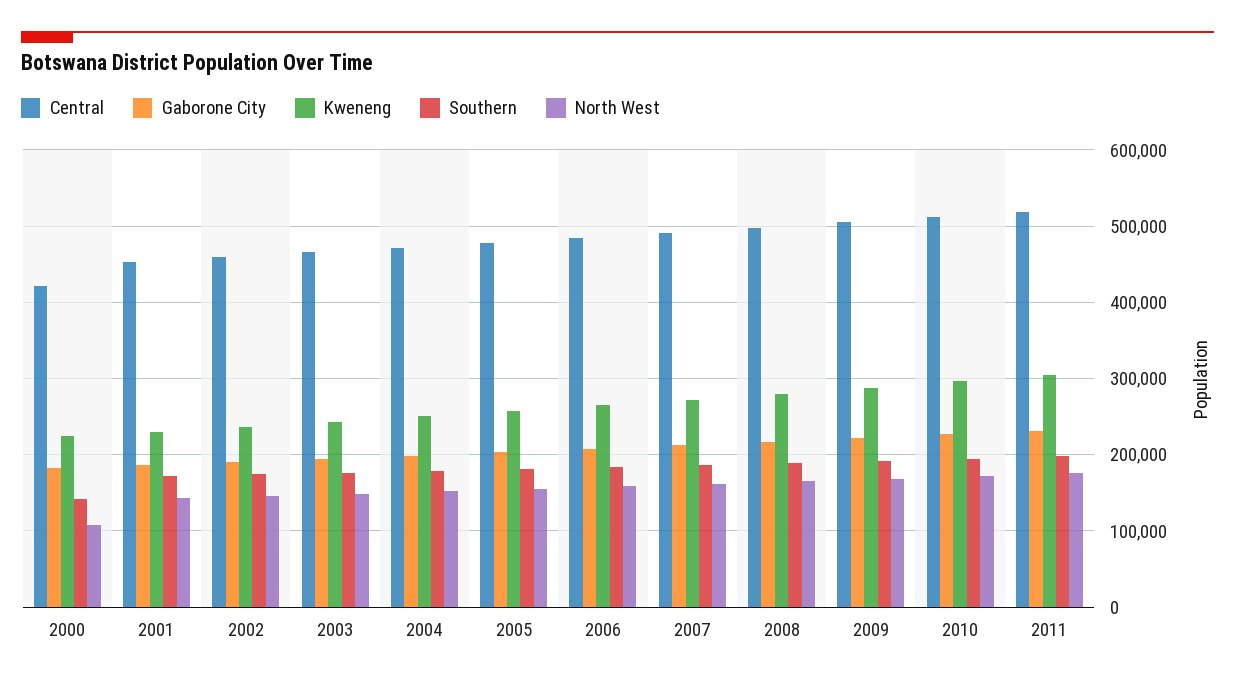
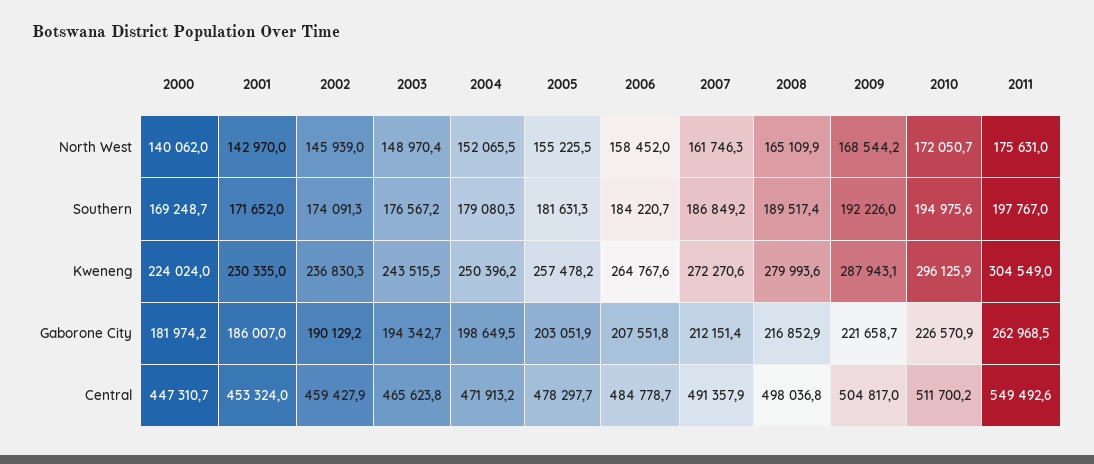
Central, 2000: 420000 -> 447310.7
Southern, 2000: 140000 -> 169248.7
North West, 2000: 110000 -> 140062
Central, 2011: 520000 -> 549492.6
Gaborone City, 2011: 230000 -> 262968.5

